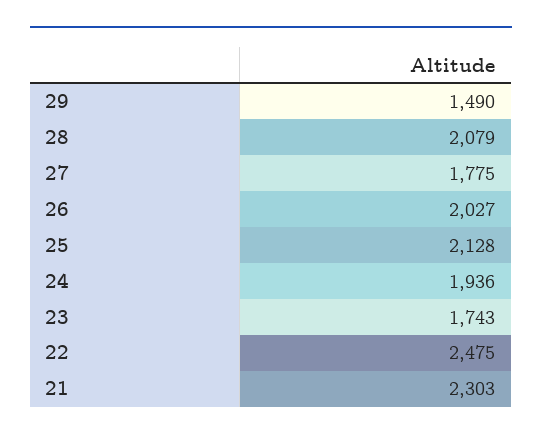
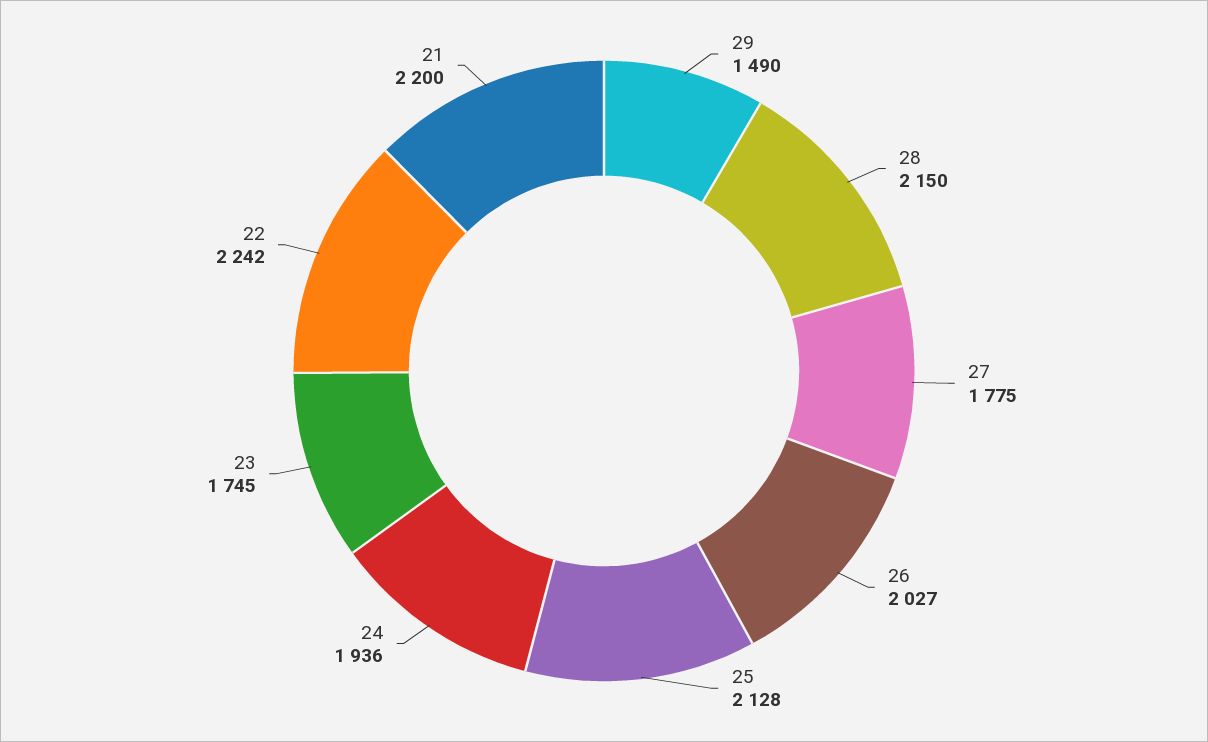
28: 2079 -> 2150
23: 1743 -> 1745
22: 2475 -> 2242
21: 2303 -> 2200

